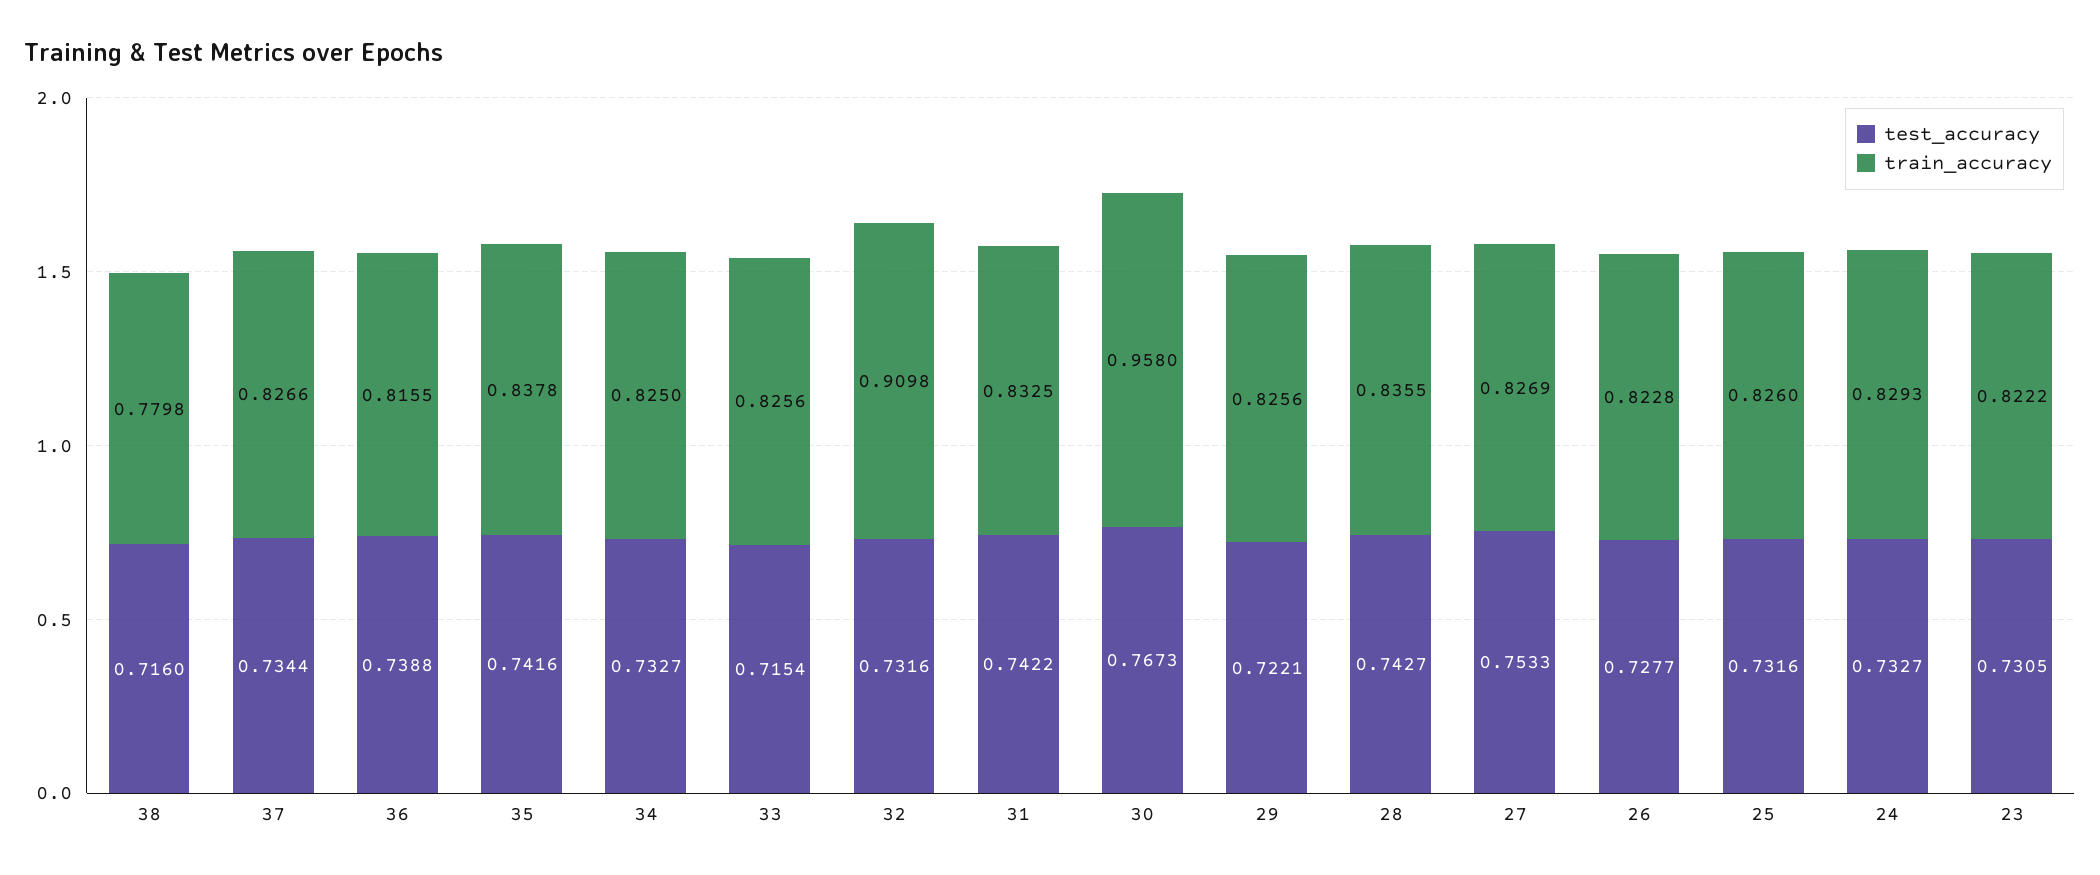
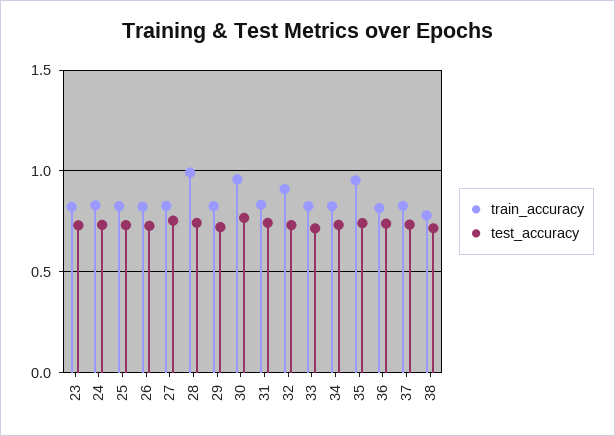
train_accuracy, 35: 0.8378 -> 0.95
train_accuracy, 28: 0.8355 -> 1

